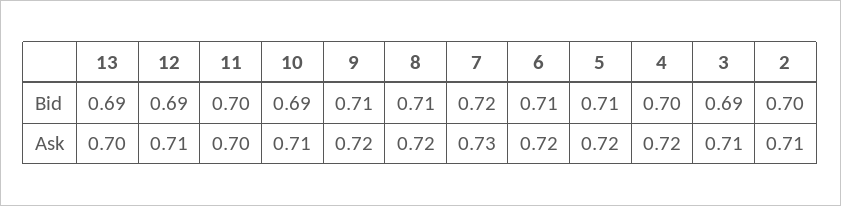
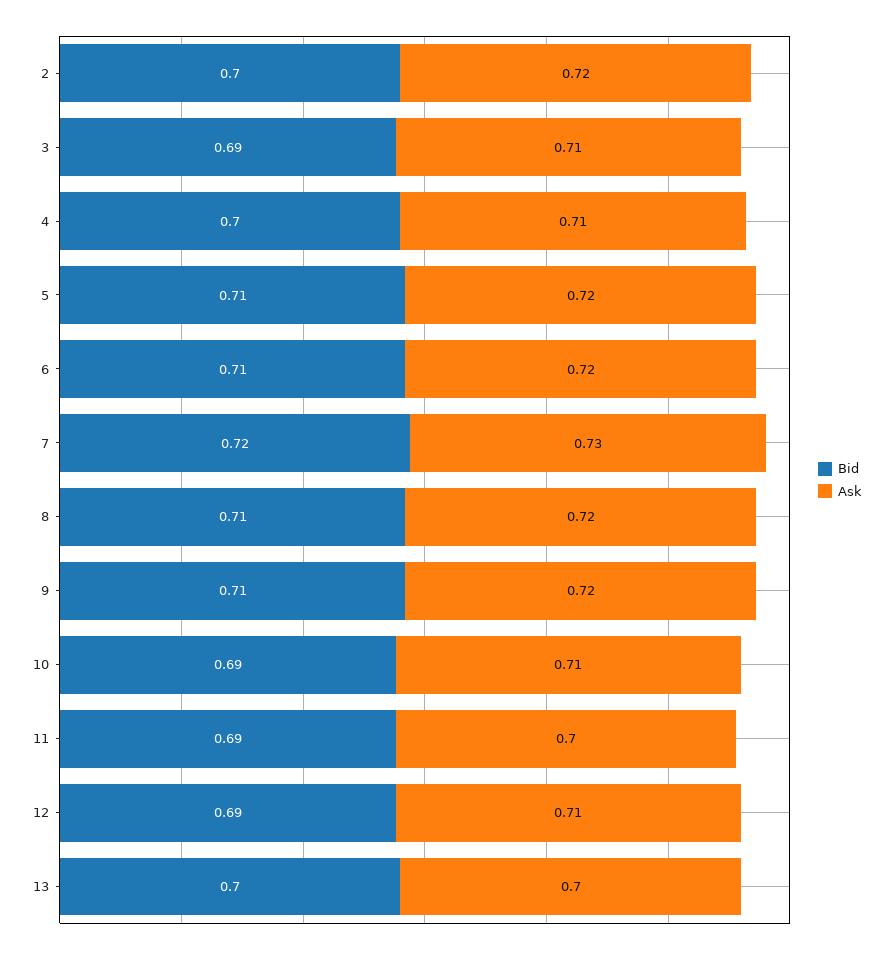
Bid, 13: 0.69 -> 0.7
Bid, 11: 0.7 -> 0.69
Ask, 4: 0.72 -> 0.71
Ask, 2: 0.71 -> 0.72

